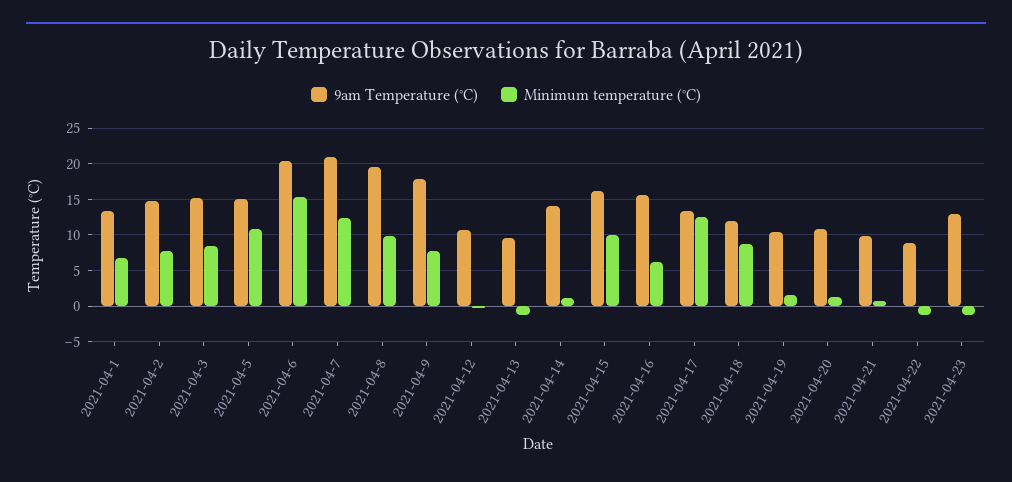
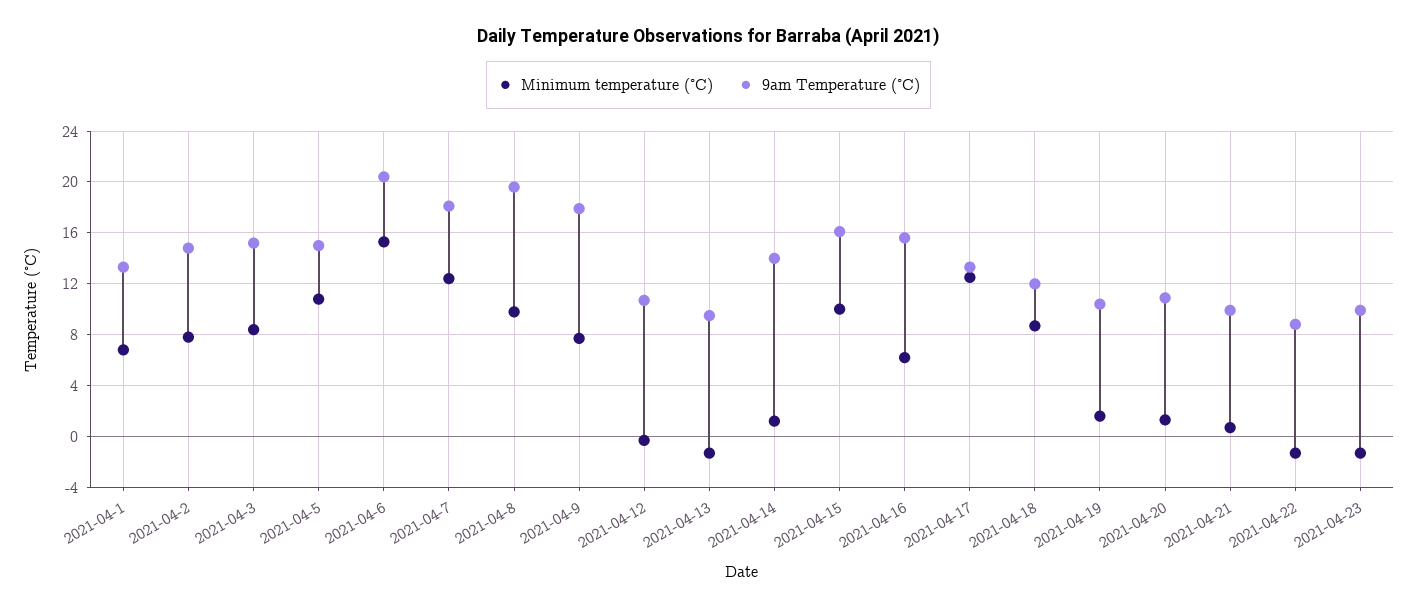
9am Temperature (°C), 2021-04-7: 21 -> 18
9am Temperature (°C), 2021-04-23: 13 -> 10

